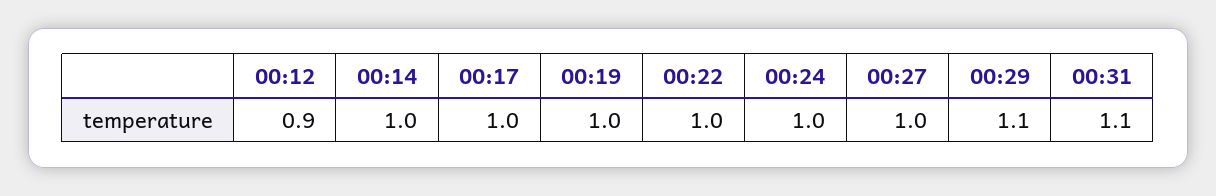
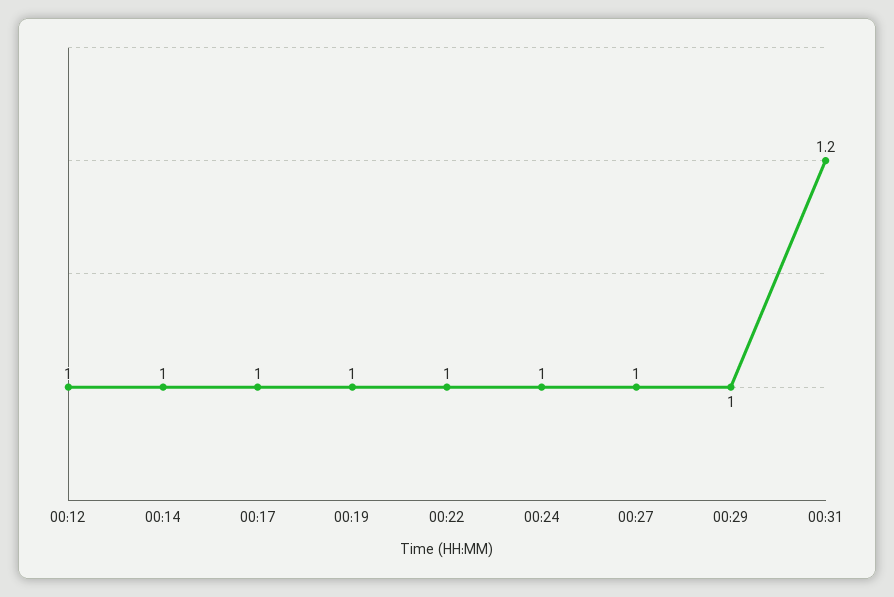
00:12: 0.9 -> 1
00:29: 1.1 -> 1
00:31: 1.1 -> 1.2

